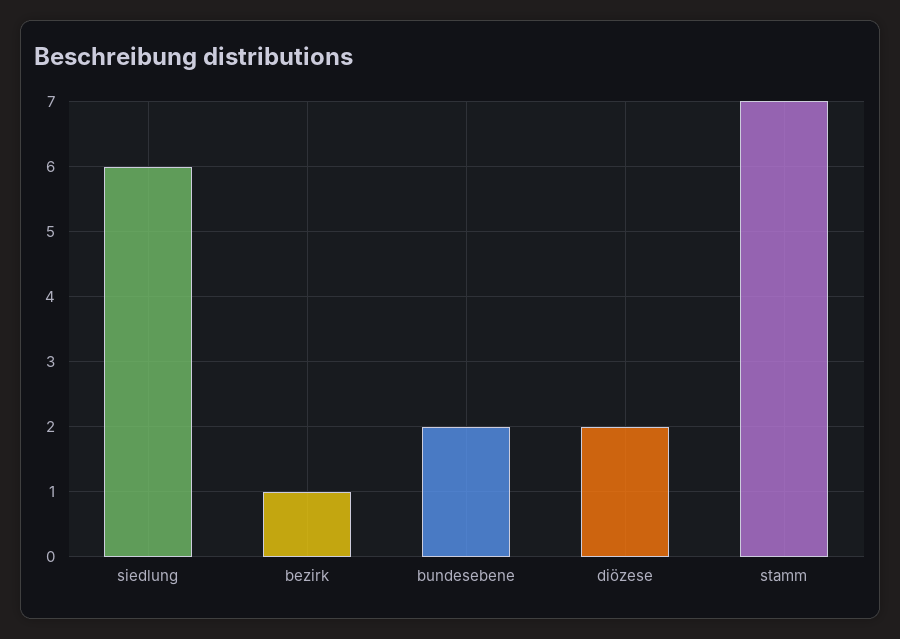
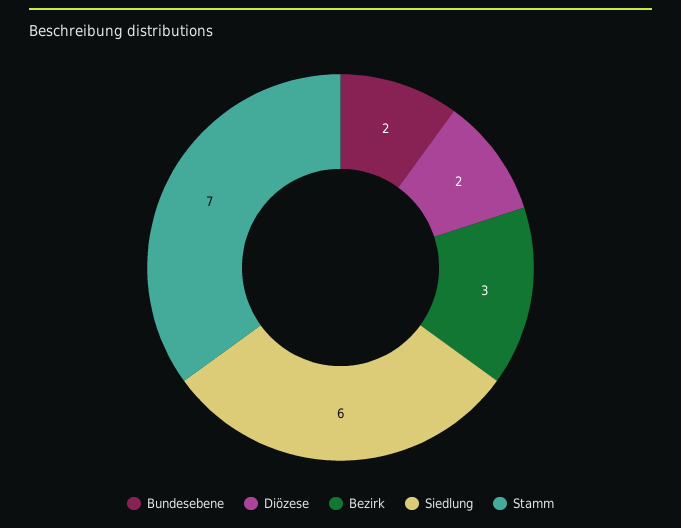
bezirk: 1 -> 3

